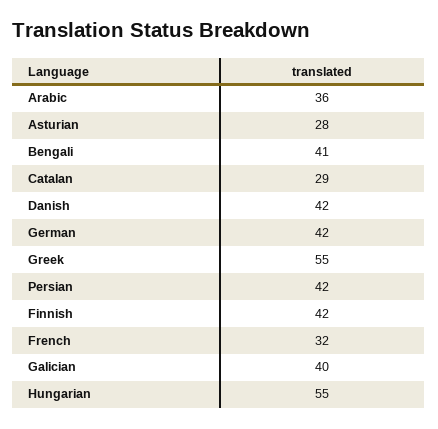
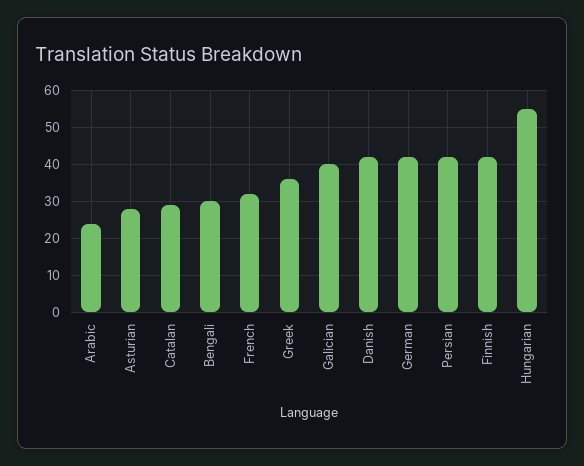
Arabic: 36 -> 25
Bengali: 41 -> 30
Greek: 55 -> 35

